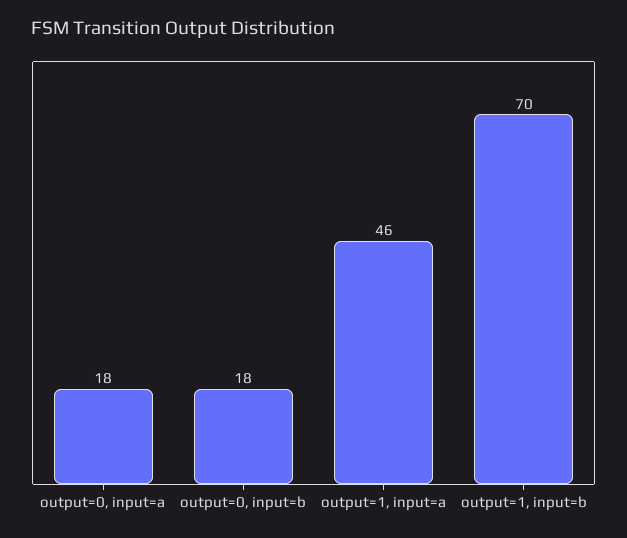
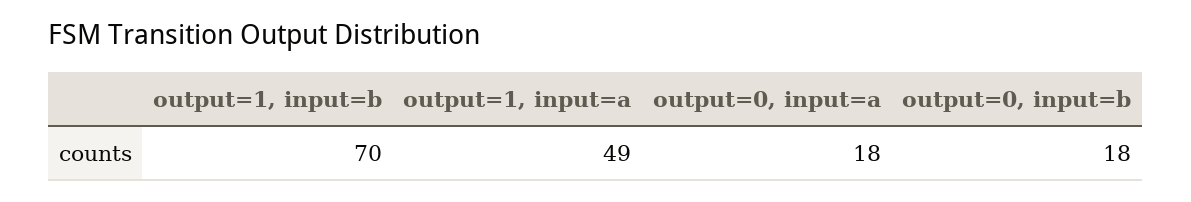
output=1, input=a: 46 -> 49

